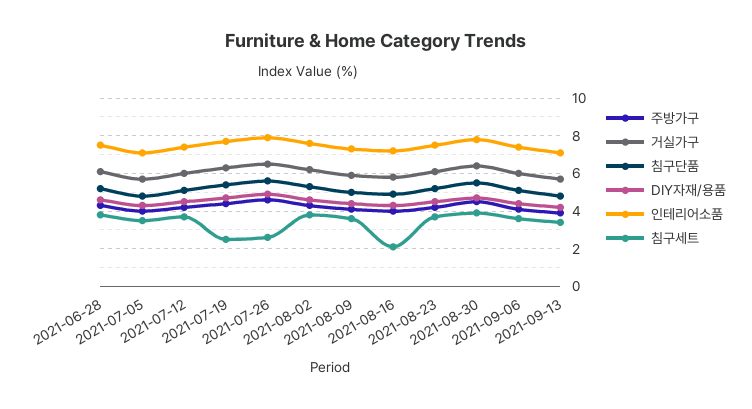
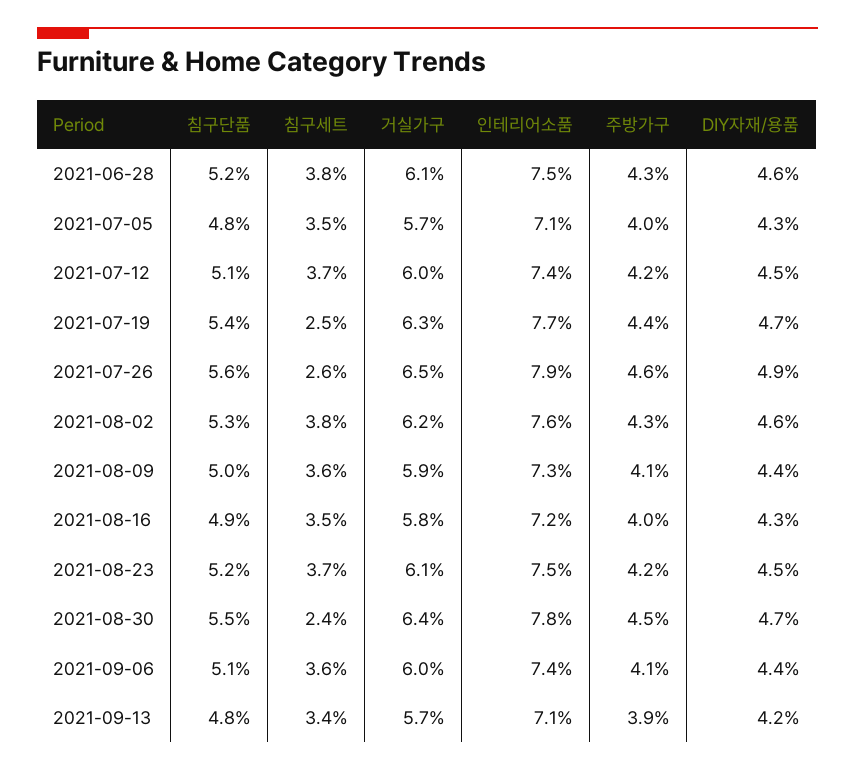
침구세트, 2021-08-16: 2 -> 3.5
침구세트, 2021-08-30: 4 -> 2.4

